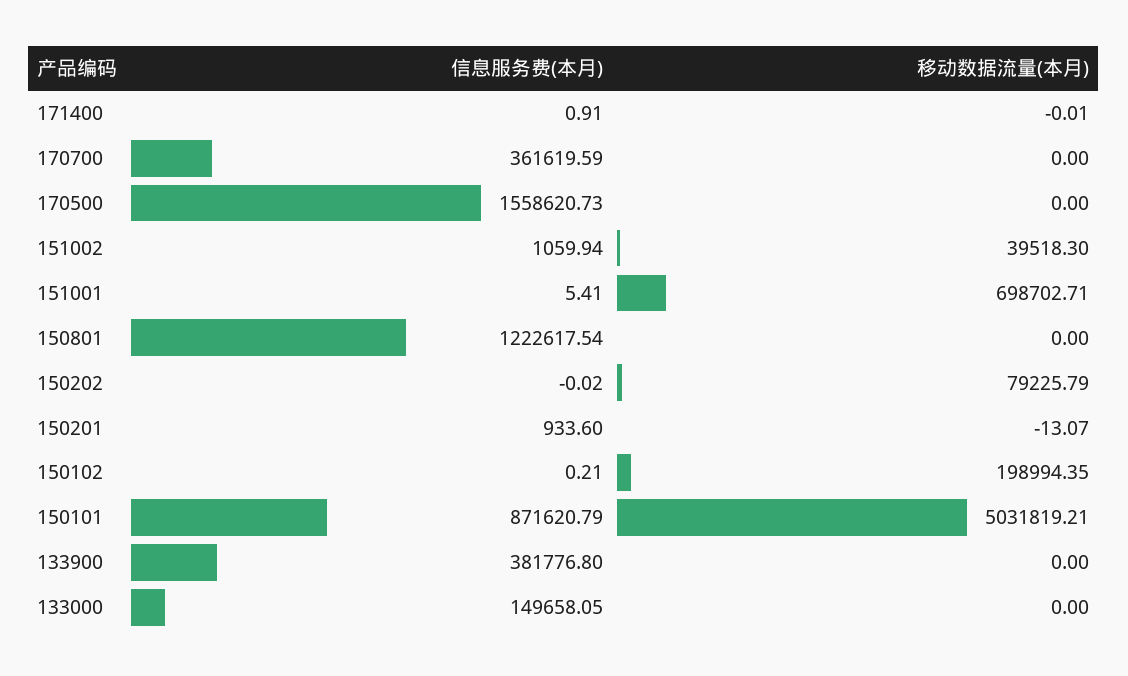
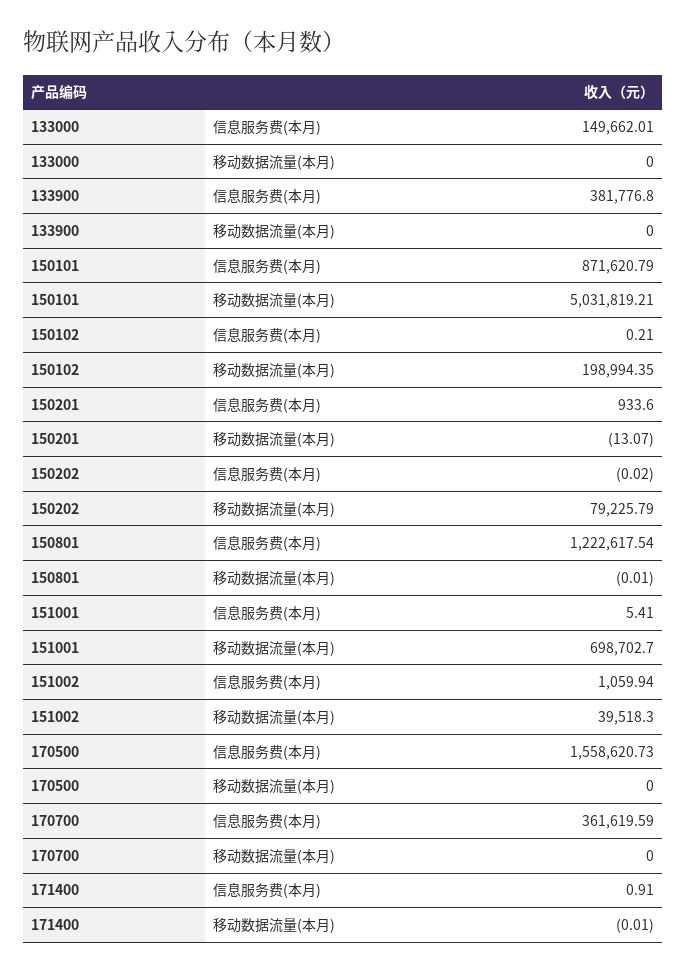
移动数据流量(本月), 151001: 698702.71 -> 698702.7
移动数据流量(本月), 150801: 0 -> -0.01
信息服务费(本月), 133000: 149658.05 -> 149662.01

